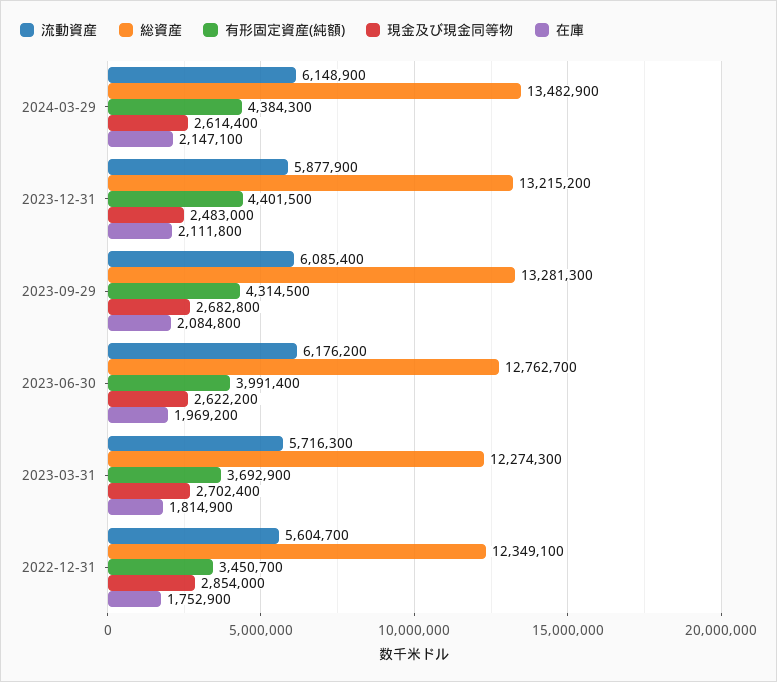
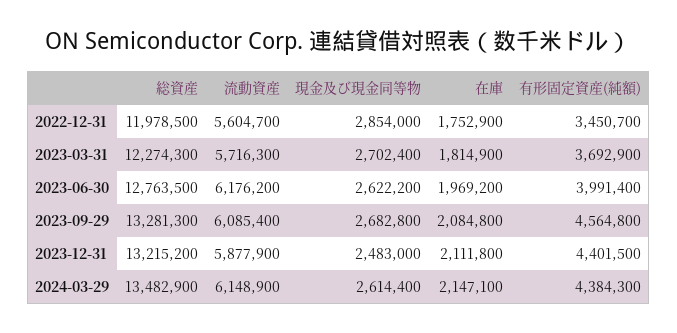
有形固定資産(純額), 2023-09-29: 4314500 -> 4564800
総資産, 2023-06-30: 12762700 -> 12763500
総資産, 2022-12-31: 12349100 -> 11978500

